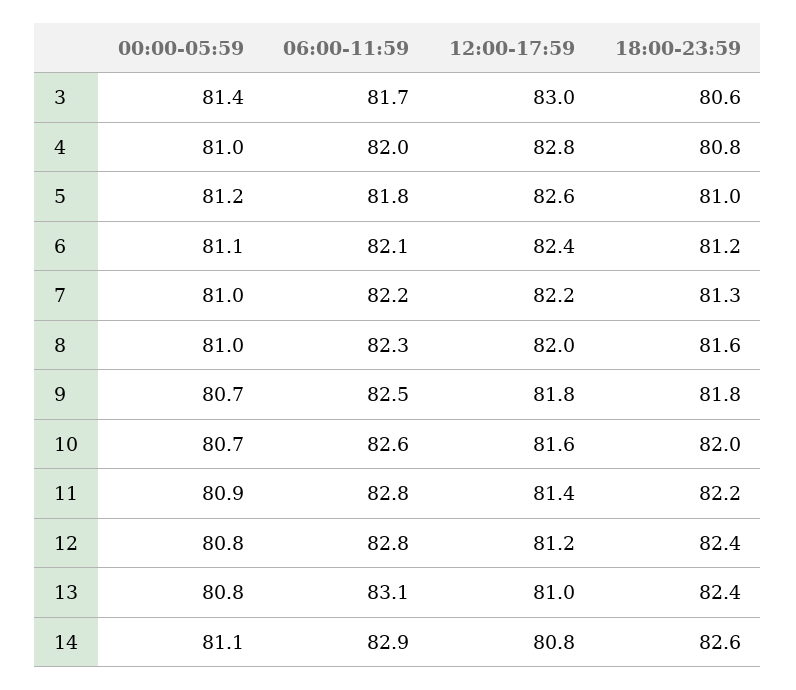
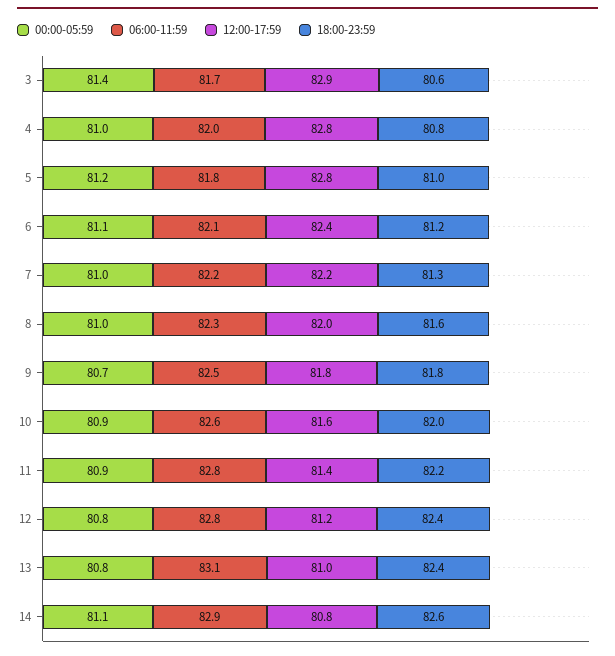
12:00-17:59, 3: 83 -> 82.9
12:00-17:59, 5: 82.6 -> 82.8
00:00-05:59, 10: 80.7 -> 80.9

